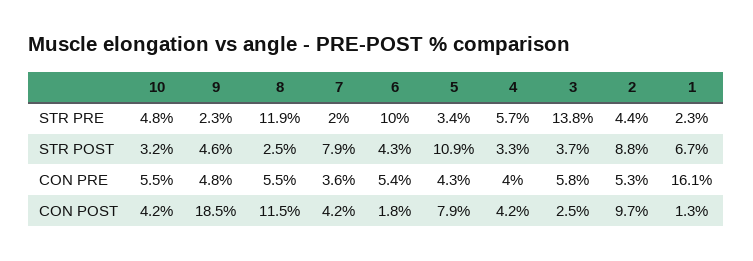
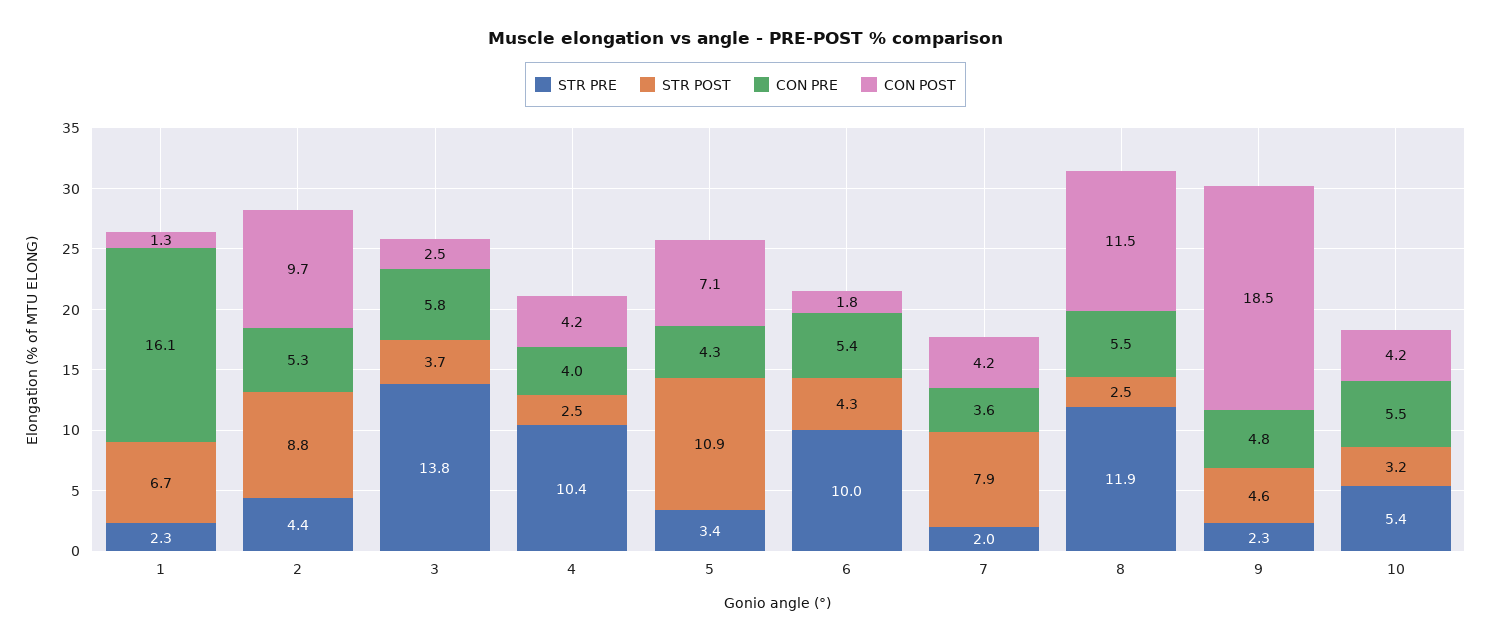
STR PRE, 10: 4.8 -> 5.4
STR PRE, 4: 5.7 -> 10.4
STR POST, 4: 3.3 -> 2.5
CON POST, 5: 7.9 -> 7.1

